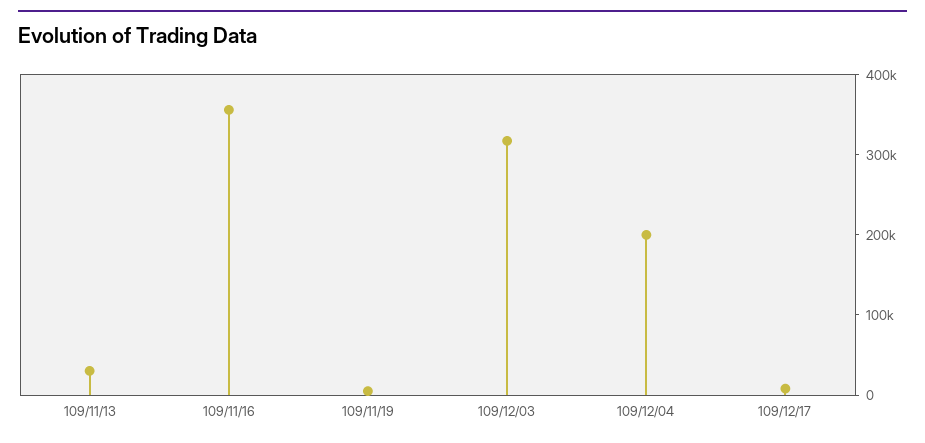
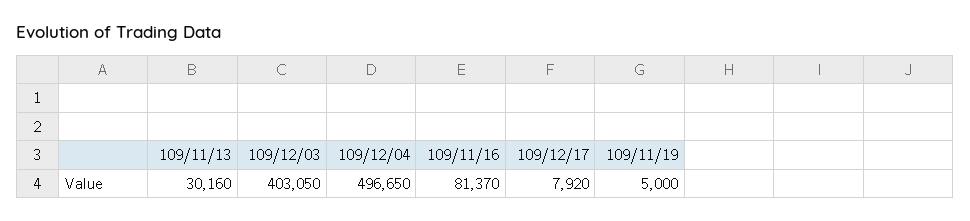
109/11/16: 360000 -> 81370
109/12/03: 320000 -> 403050
109/12/04: 200000 -> 496650

